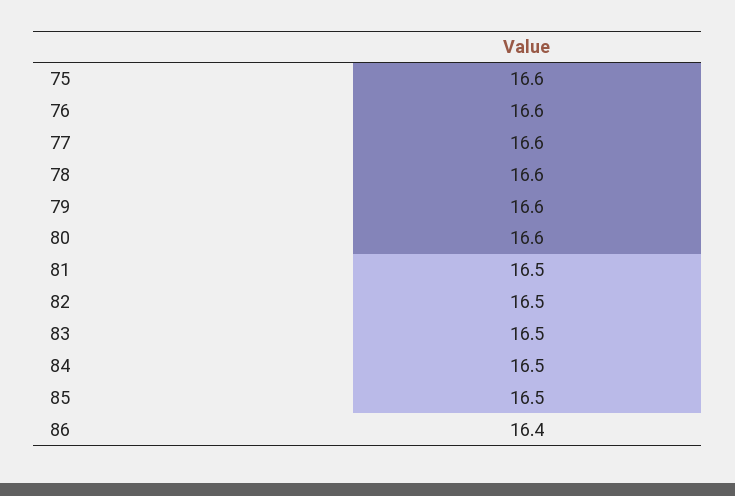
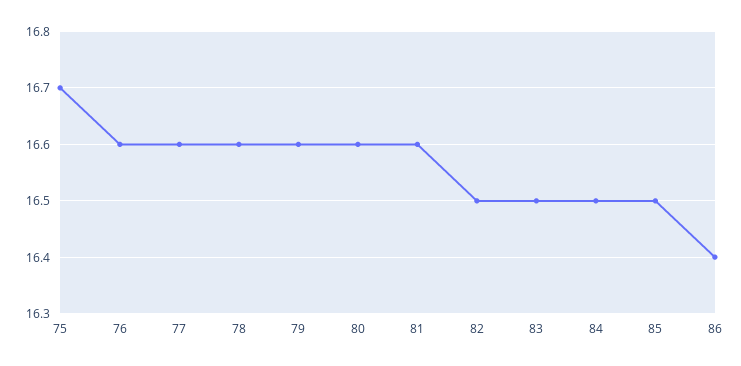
75: 16.6 -> 16.7
81: 16.5 -> 16.6

